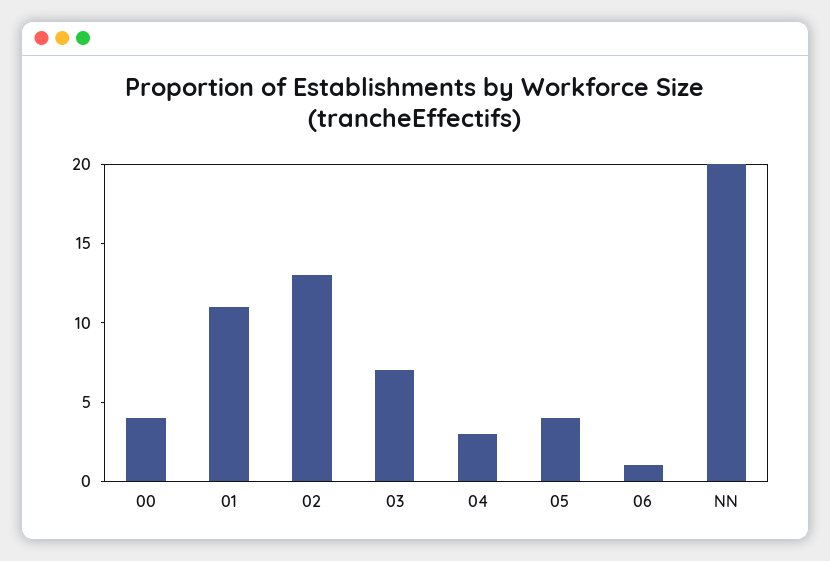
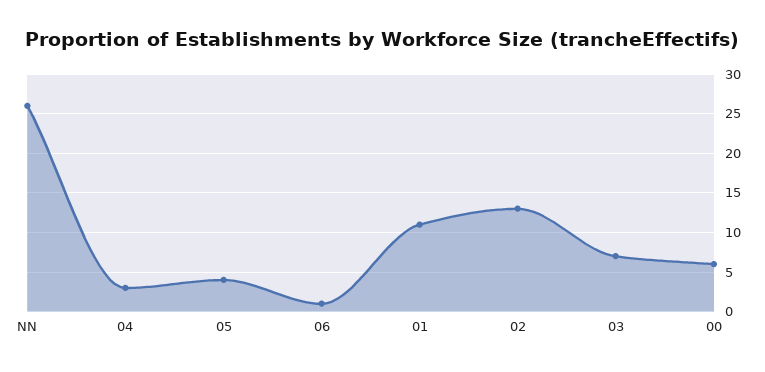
00: 4 -> 6
NN: 20 -> 26

